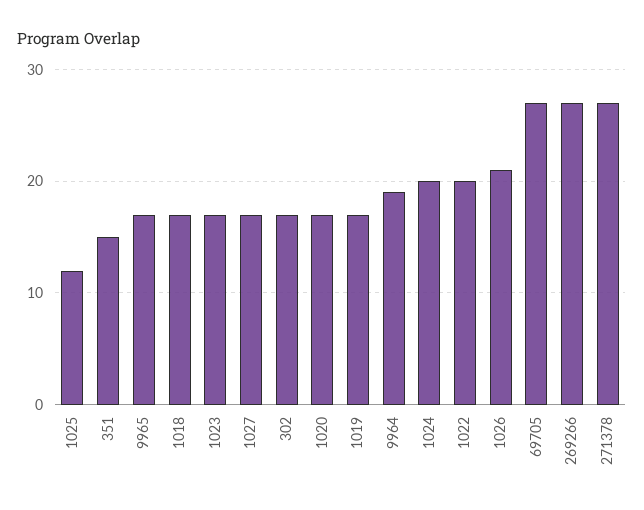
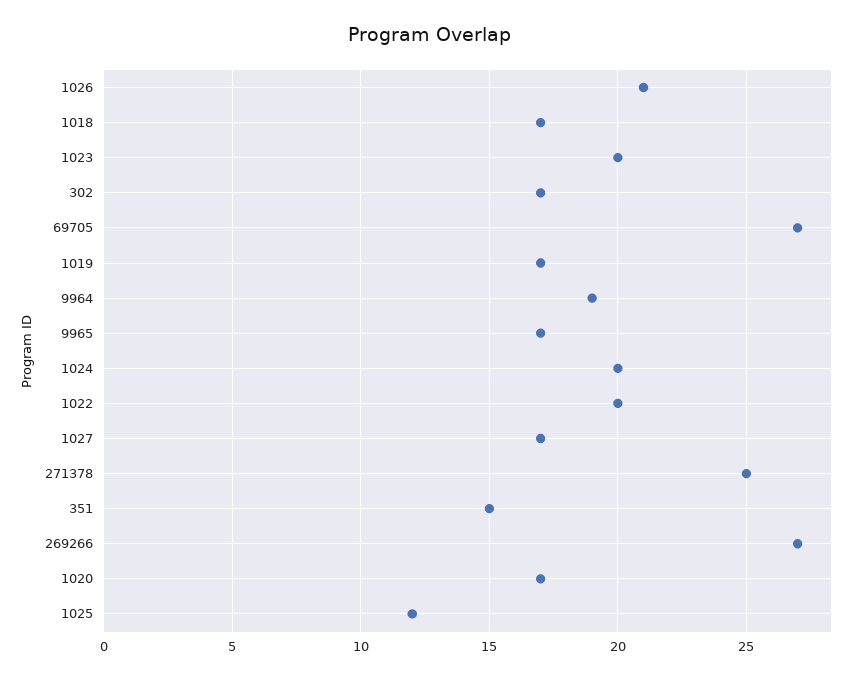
1023: 17 -> 20
271378: 27 -> 25

